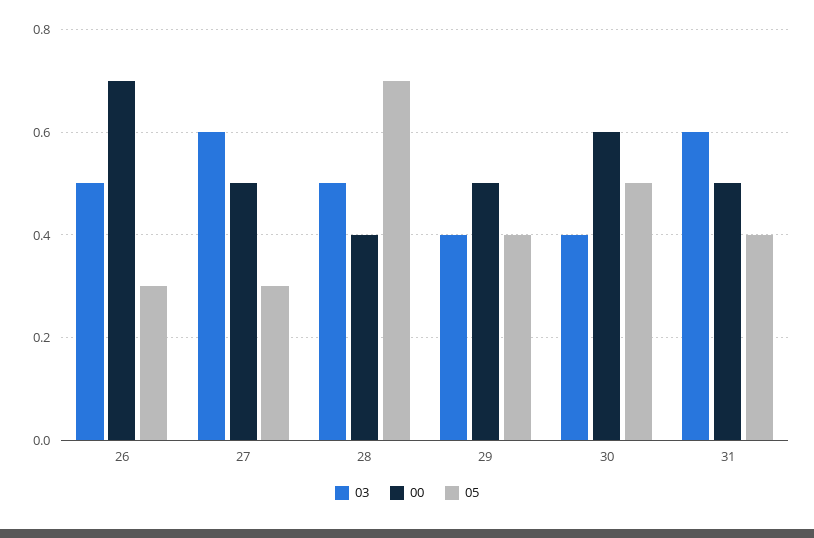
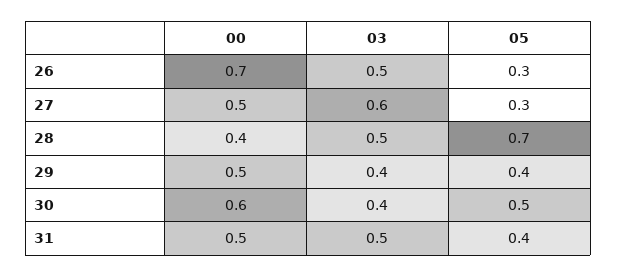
03, 31: 0.6 -> 0.5

